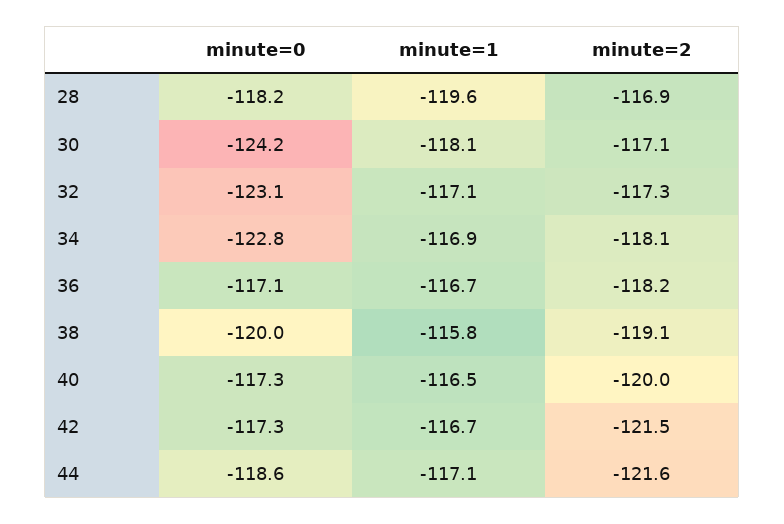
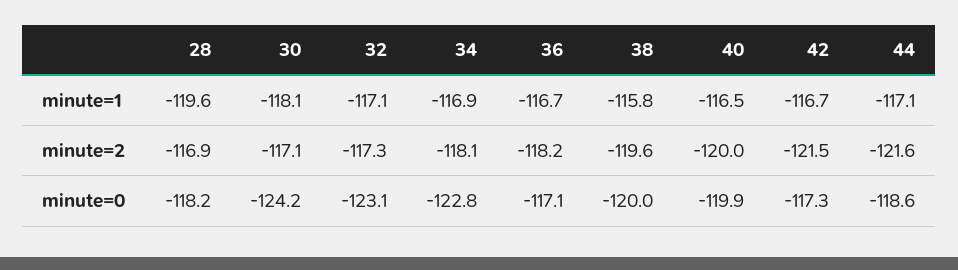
minute=2, 38: -119.1 -> -119.6
minute=0, 40: -117.3 -> -119.9

